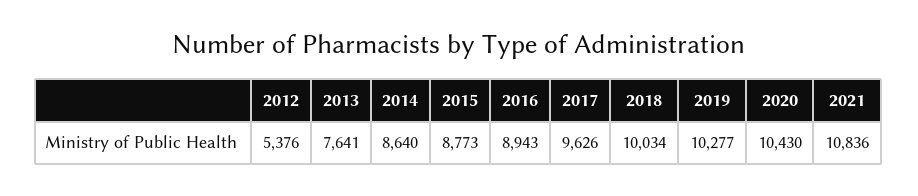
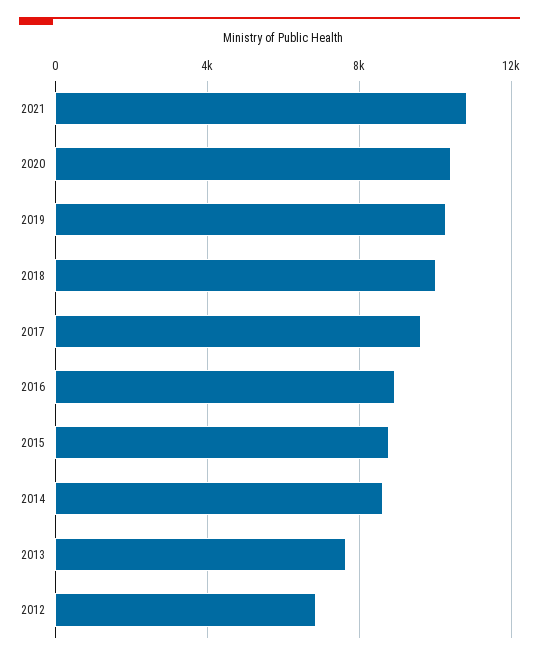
2012: 5376 -> 7000

